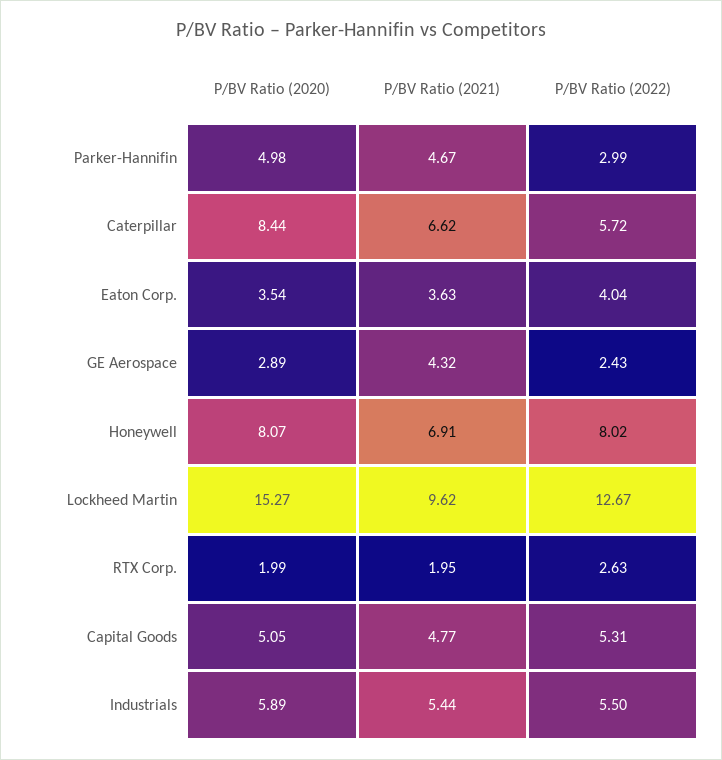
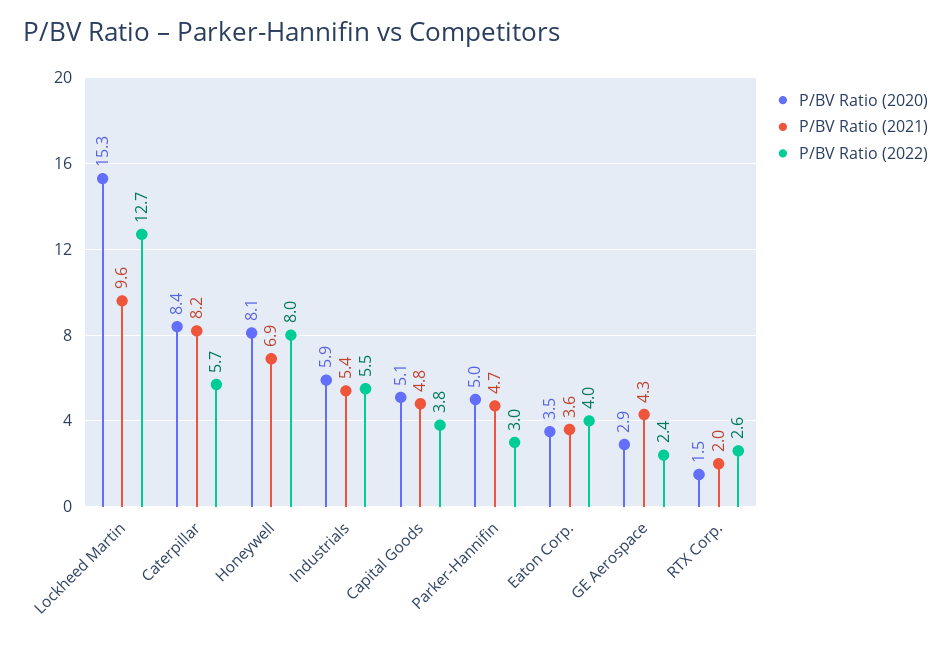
P/BV Ratio (2021), Caterpillar: 6.62 -> 8.2
P/BV Ratio (2020), RTX Corp.: 1.99 -> 1.5
P/BV Ratio (2022), Capital Goods: 5.31 -> 3.8

